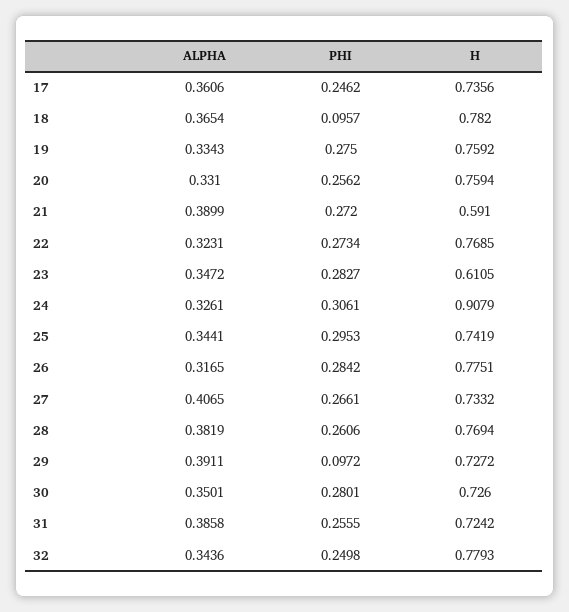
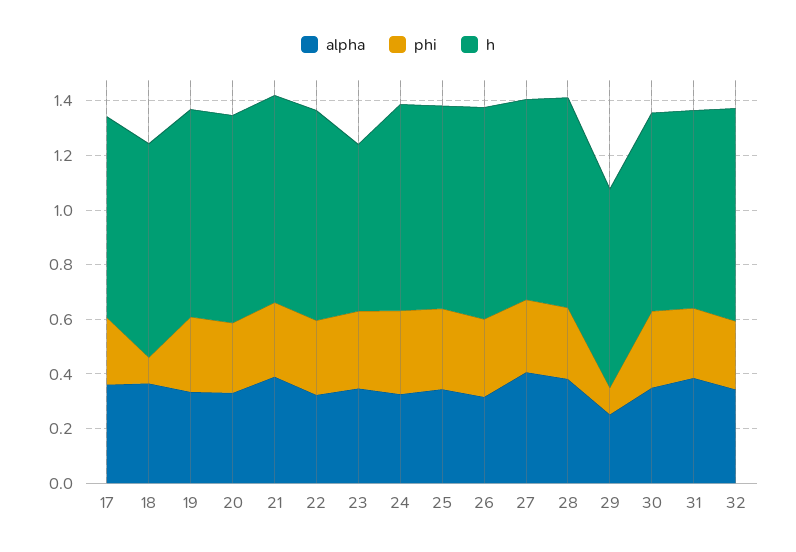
H, 21: 0.591 -> 0.75
H, 24: 0.9079 -> 0.75
ALPHA, 29: 0.3911 -> 0.25

